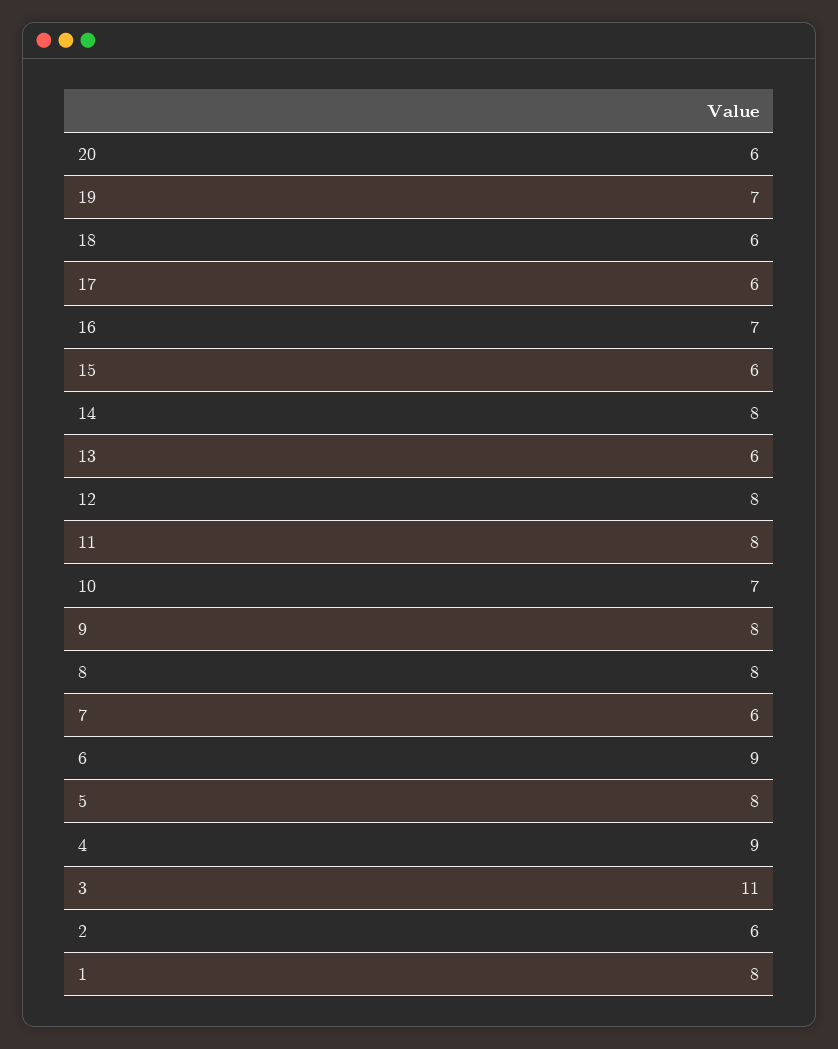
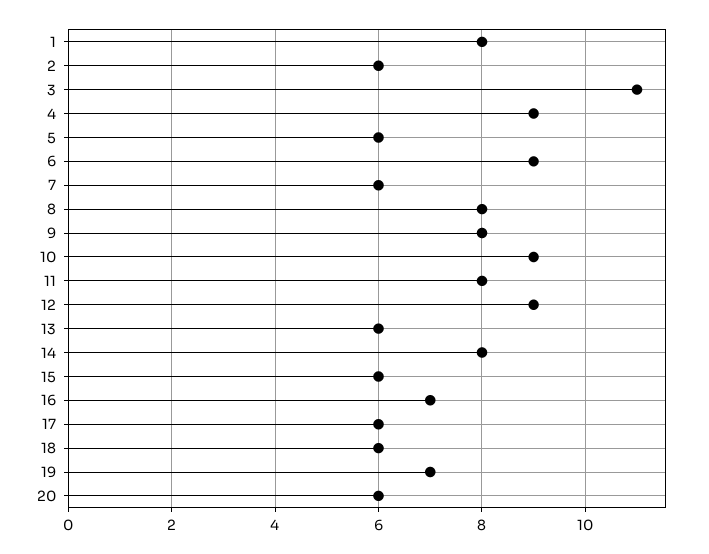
12: 8 -> 9
10: 7 -> 9
5: 8 -> 6

